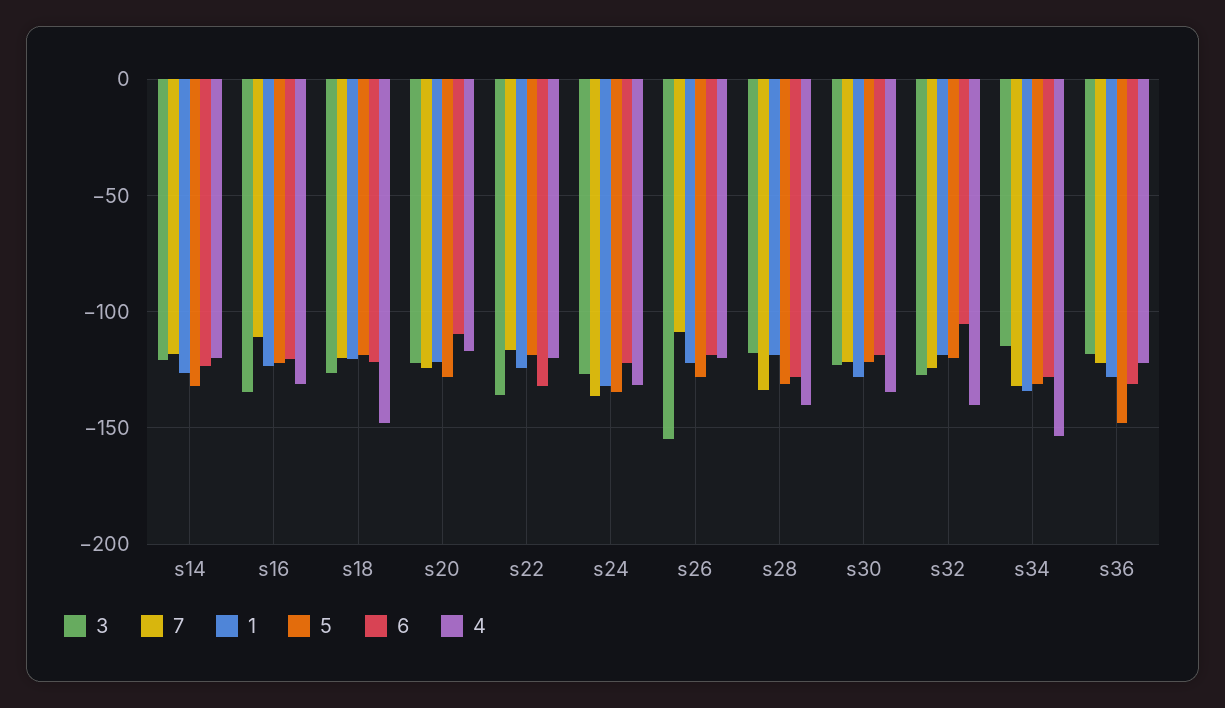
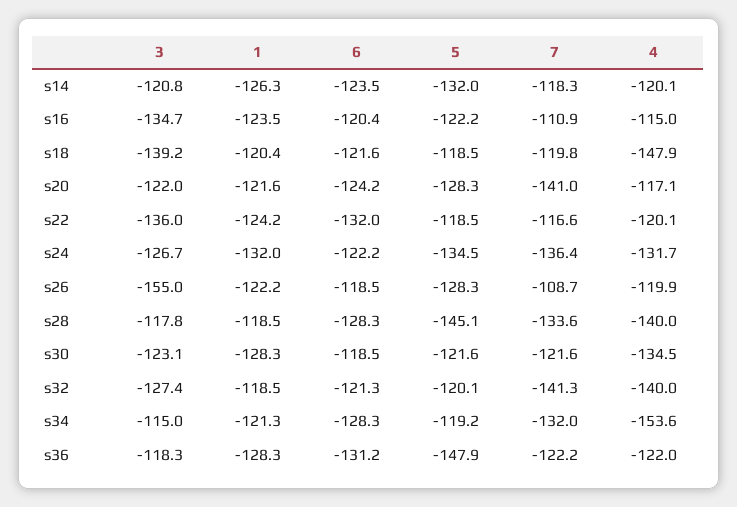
4, s16: -130 -> -115
3, s18: -125 -> -139.2
7, s20: -125 -> -141
6, s20: -110 -> -124.2
5, s28: -130 -> -145.1
7, s32: -125 -> -141.3
6, s32: -105 -> -121.3
1, s34: -135 -> -121.3
5, s34: -130 -> -119.2

